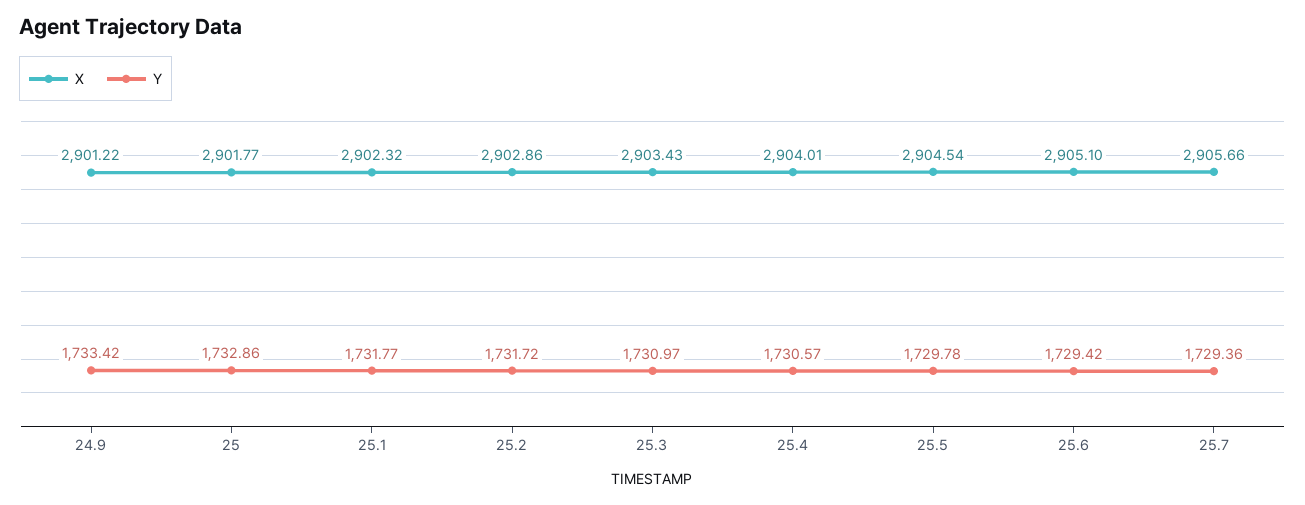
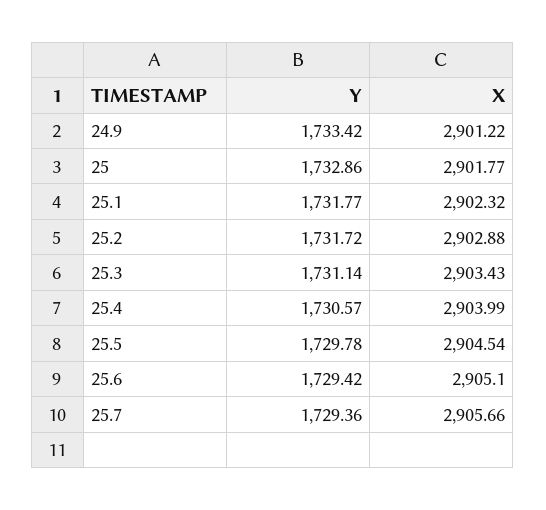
X, 25.2: 2902.86 -> 2902.88
Y, 25.3: 1730.97 -> 1731.14
X, 25.4: 2904.01 -> 2903.99

